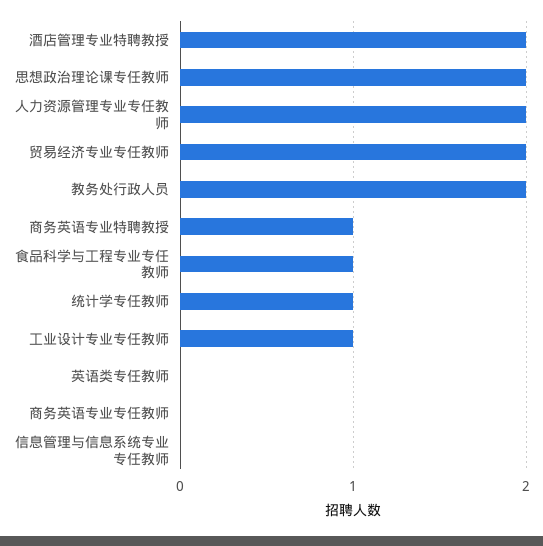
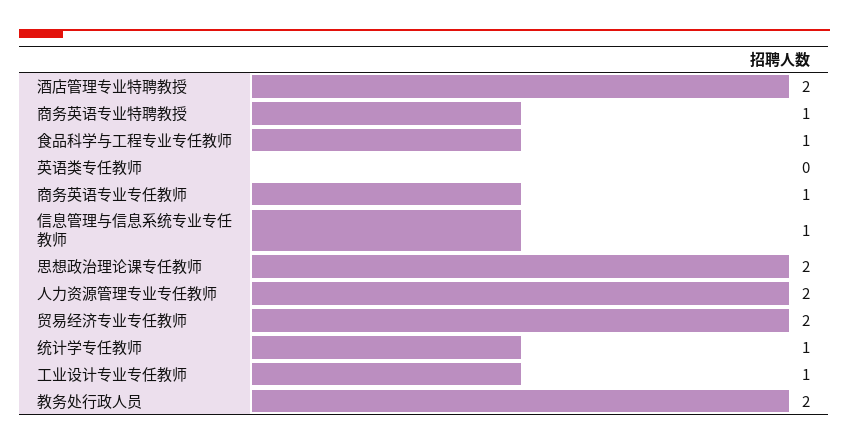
商务英语专业专任教师: 0 -> 1
信息管理与信息系统专业专任教师: 0 -> 1

